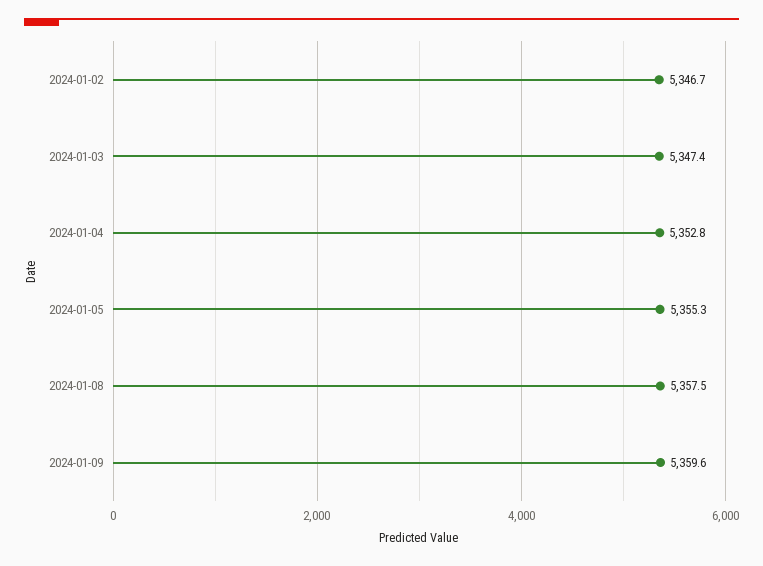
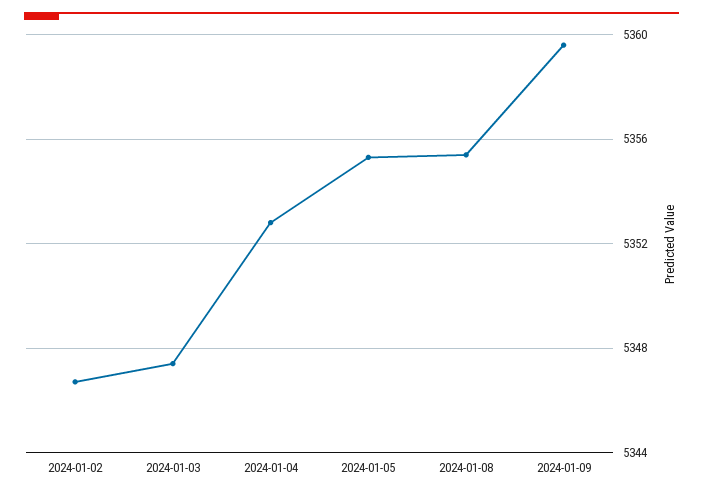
2024-01-08: 5357.5 -> 5355.5

